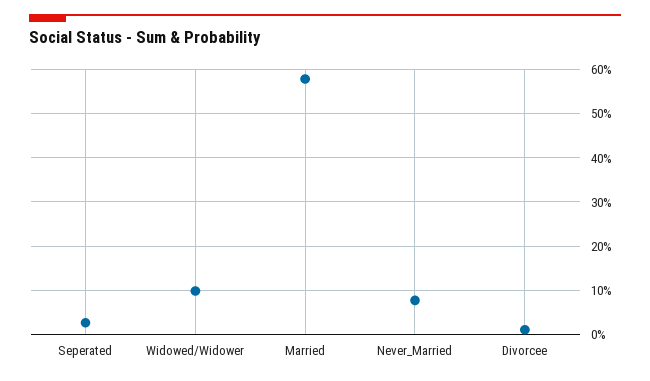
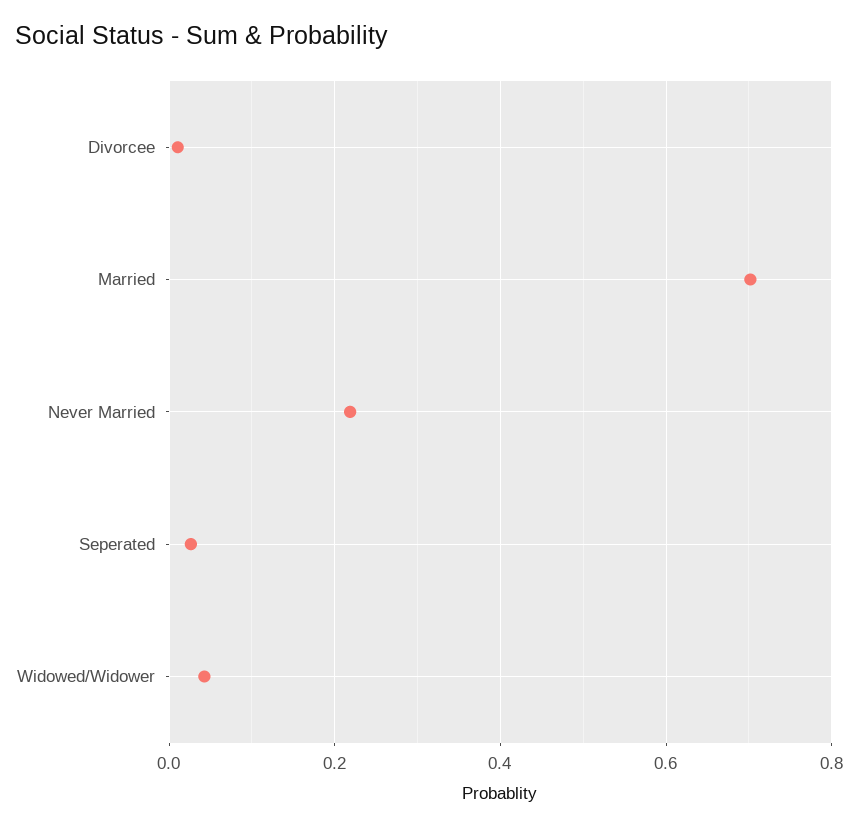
Widowed/Widower: 0.1 -> 0.04
Married: 0.58 -> 0.7
Never_Married: 0.08 -> 0.22

